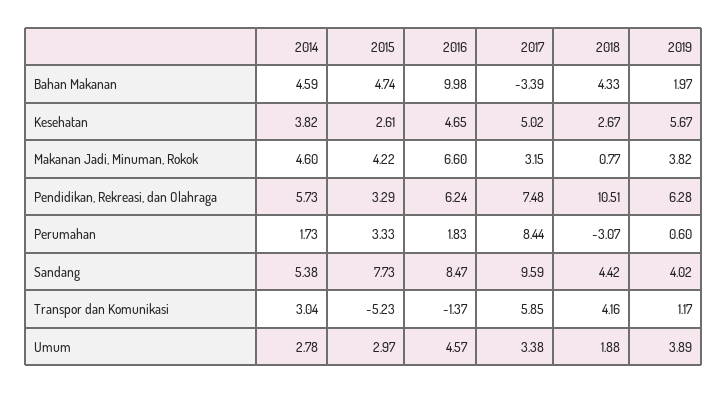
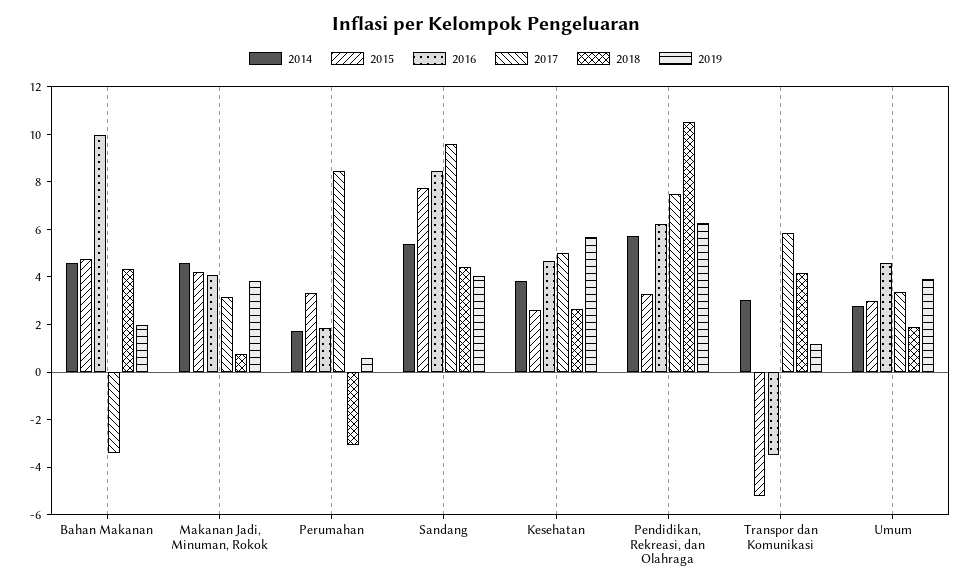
2016, Makanan Jadi, Minuman, Rokok: 6.6 -> 4
2016, Transpor dan Komunikasi: -1.37 -> -3.5

